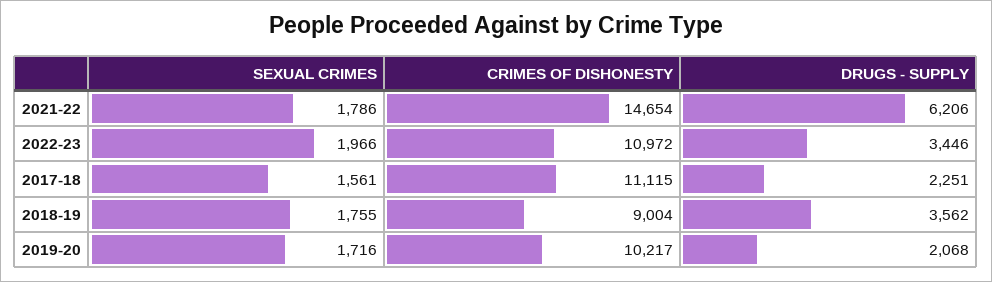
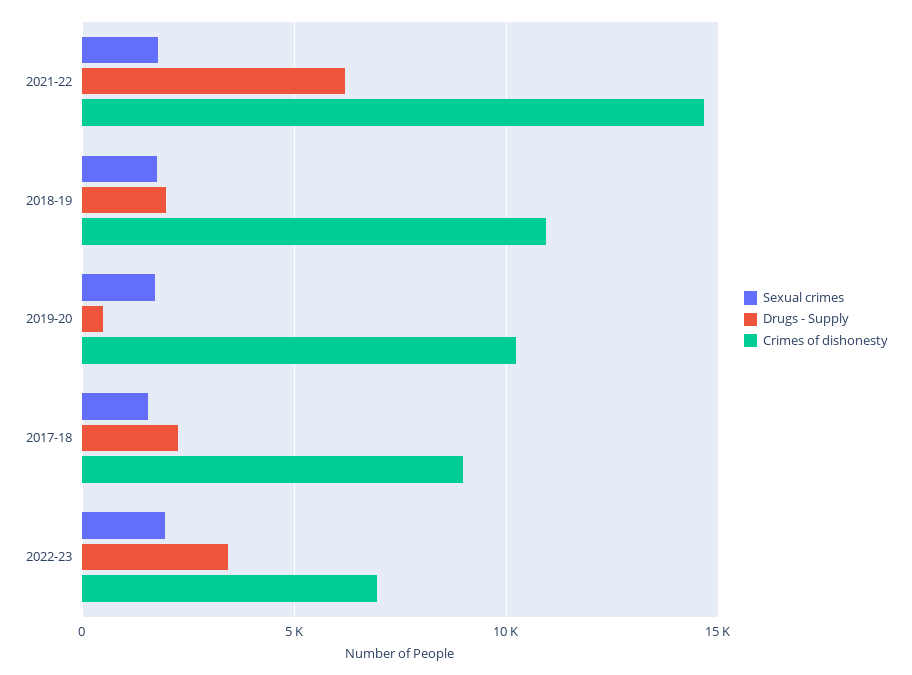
CRIMES OF DISHONESTY, 2022-23: 10972 -> 7000
CRIMES OF DISHONESTY, 2017-18: 11115 -> 9000
CRIMES OF DISHONESTY, 2018-19: 9004 -> 11000
DRUGS - SUPPLY, 2018-19: 3562 -> 2000
DRUGS - SUPPLY, 2019-20: 2068 -> 500

